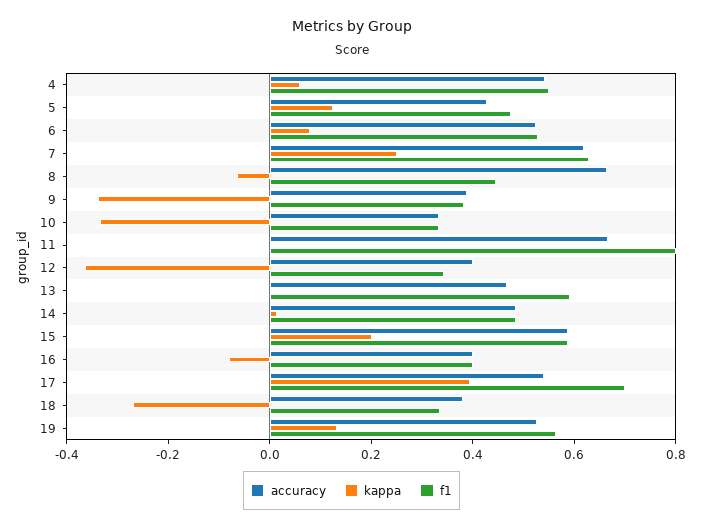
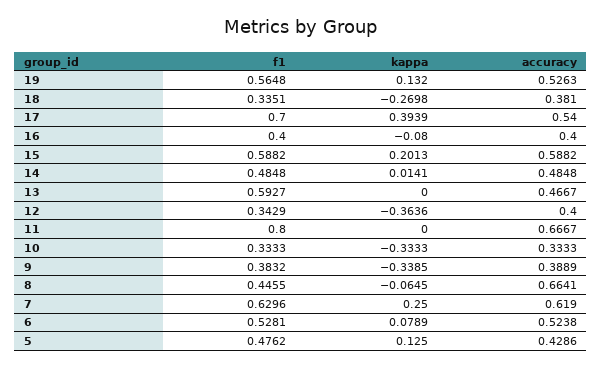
accuracy, 4: 0.55 -> none
kappa, 4: 0.05 -> none
f1, 4: 0.55 -> none

